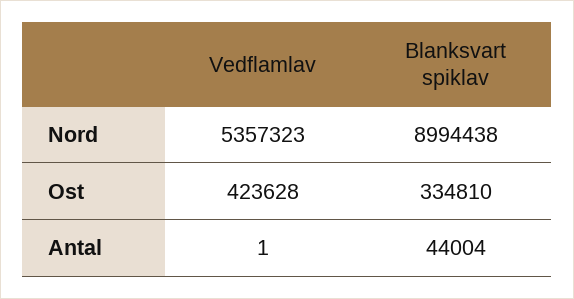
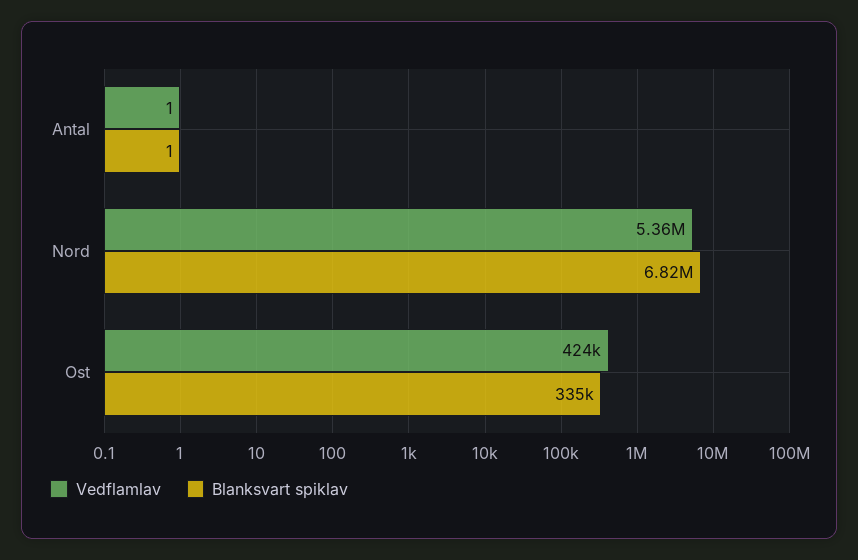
Blanksvart spiklav, Nord: 8994438 -> 6820000
Blanksvart spiklav, Antal: 44004 -> 1

